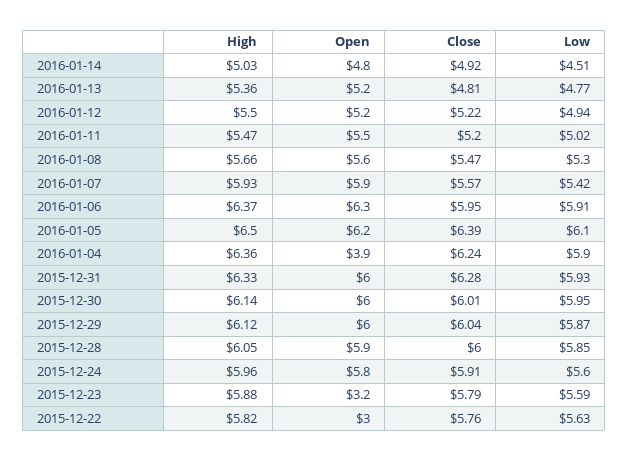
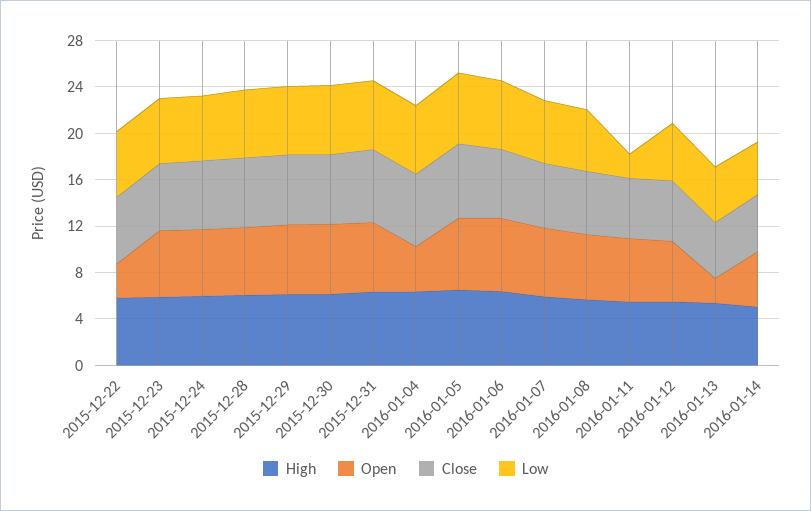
Open, 2016-01-13: 5.2 -> 2
Low, 2016-01-11: 5.02 -> 2
Open, 2015-12-23: 3.2 -> 6

